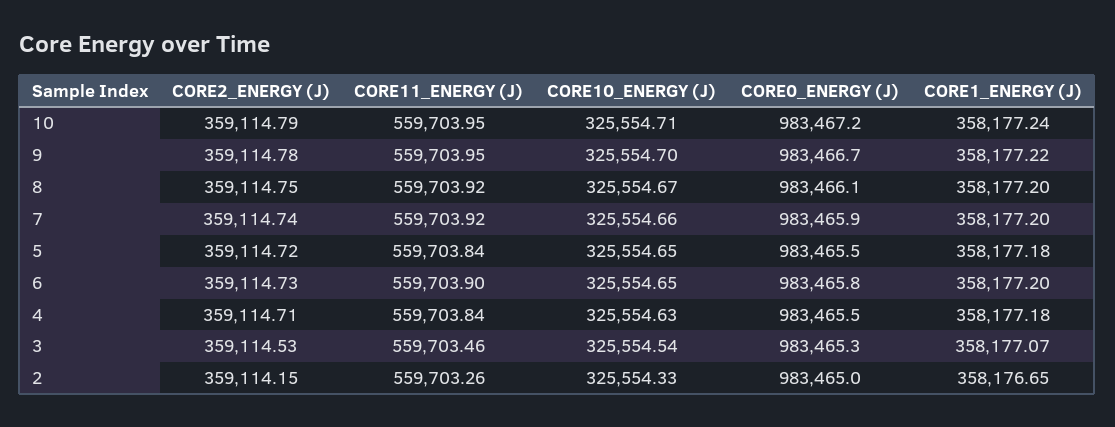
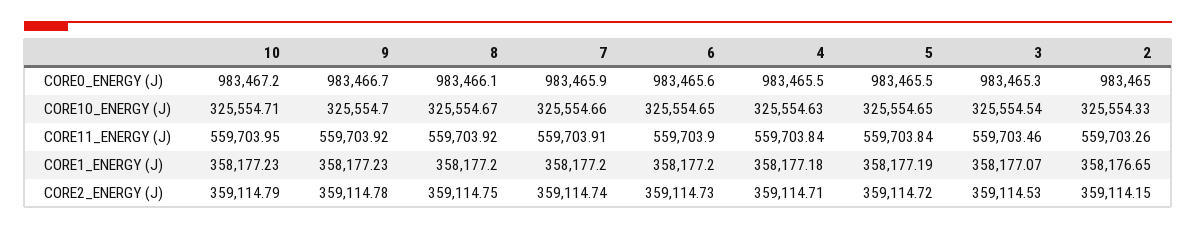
CORE1_ENERGY (J), 10: 358177.24 -> 358177.23
CORE11_ENERGY (J), 9: 559703.95 -> 559703.92
CORE1_ENERGY (J), 9: 358177.22 -> 358177.23
CORE11_ENERGY (J), 7: 559703.92 -> 559703.91
CORE1_ENERGY (J), 5: 358177.18 -> 358177.19
CORE0_ENERGY (J), 6: 983465.8 -> 983465.6

